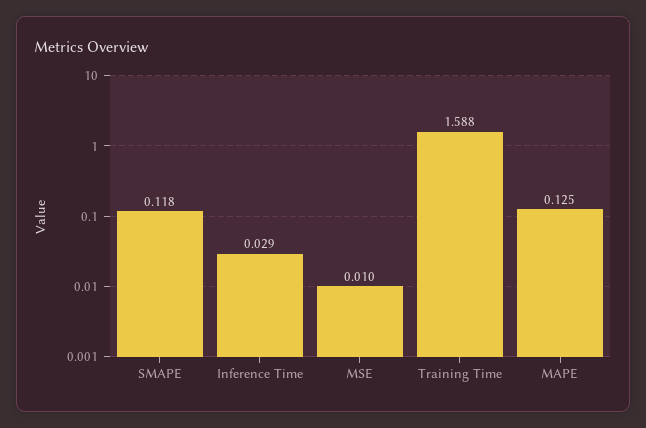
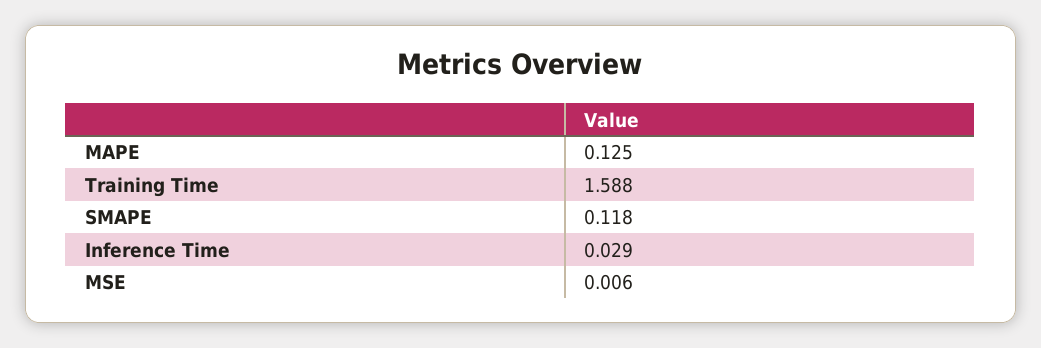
MSE: 0.01 -> 0.006

